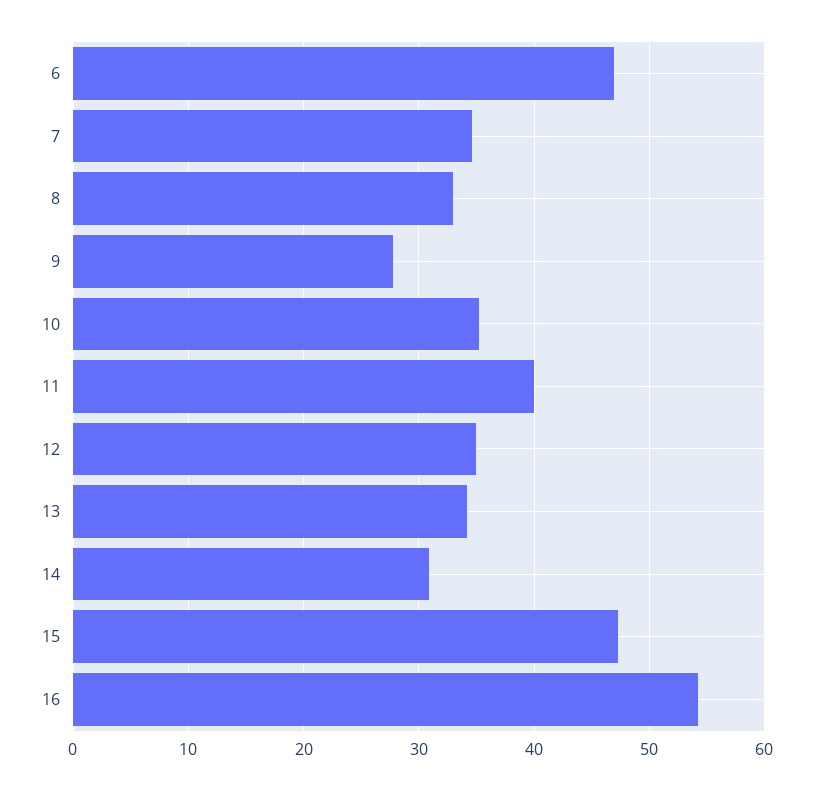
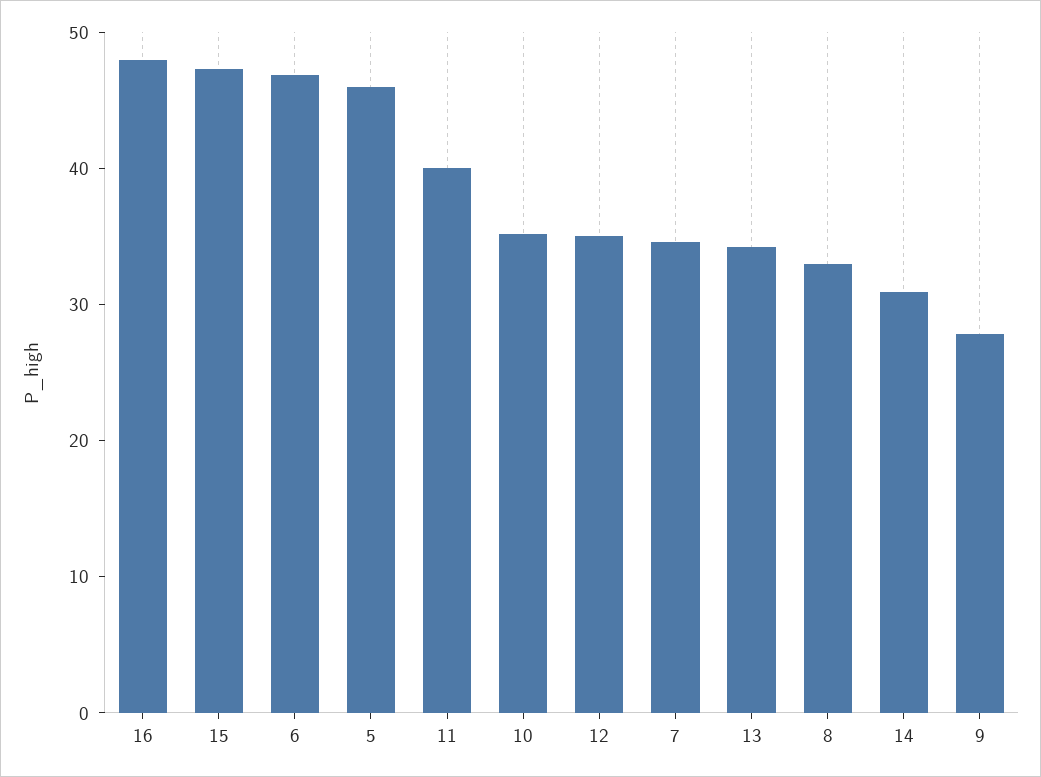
16: 54 -> 48
5: none -> 46

